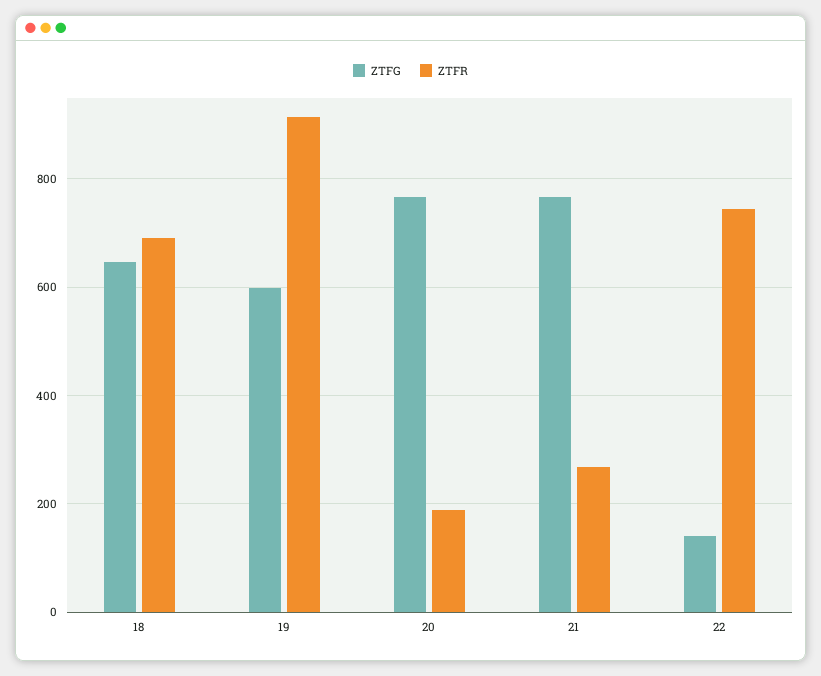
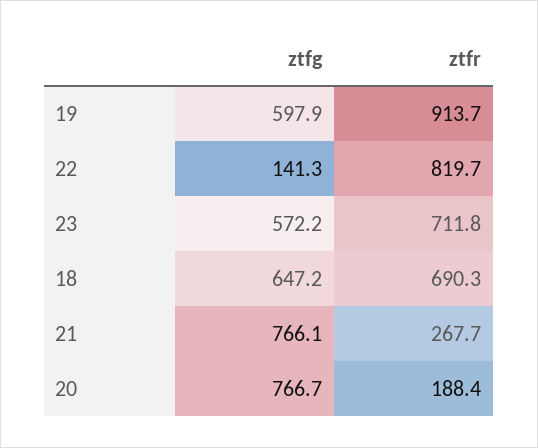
ZTFR, 22: 740 -> 819.7
ZTFG, 23: none -> 572.2
ZTFR, 23: none -> 711.8

